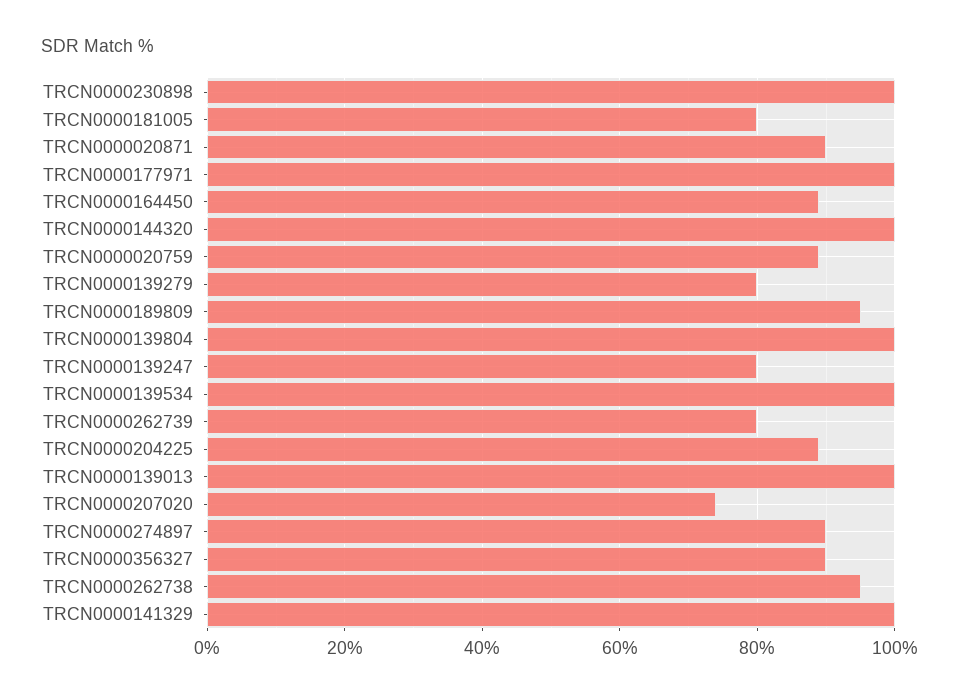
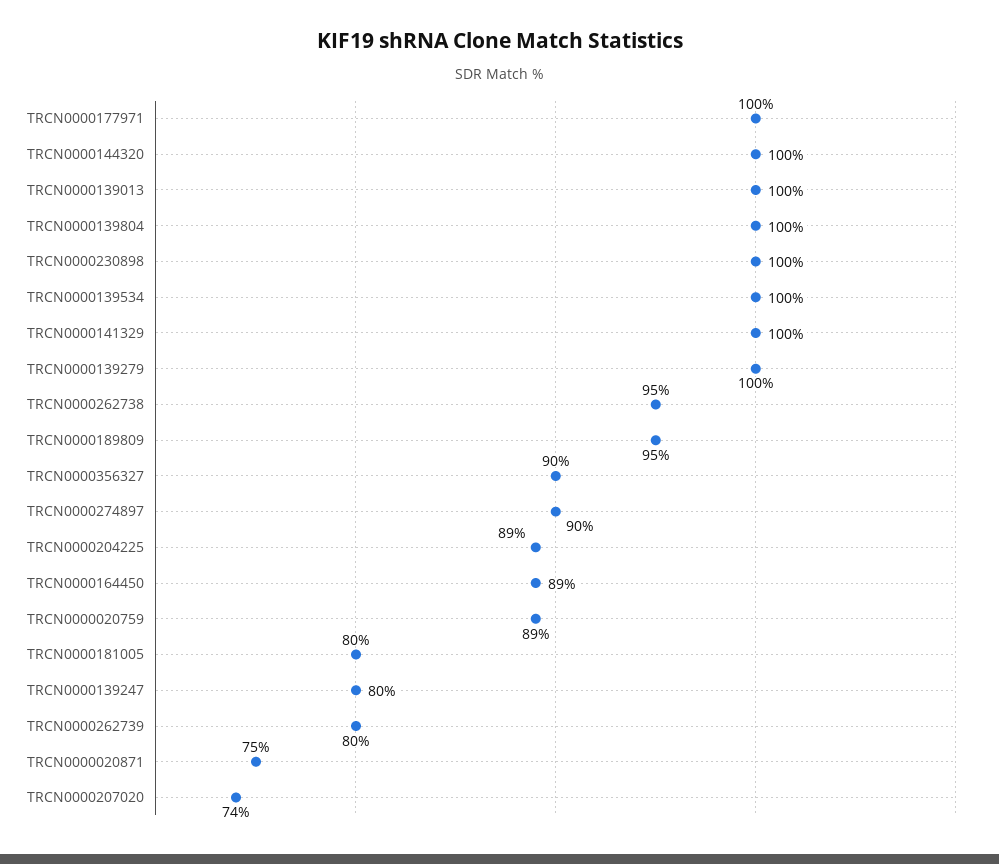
TRCN0000020871: 90 -> 75
TRCN0000139279: 80 -> 100

